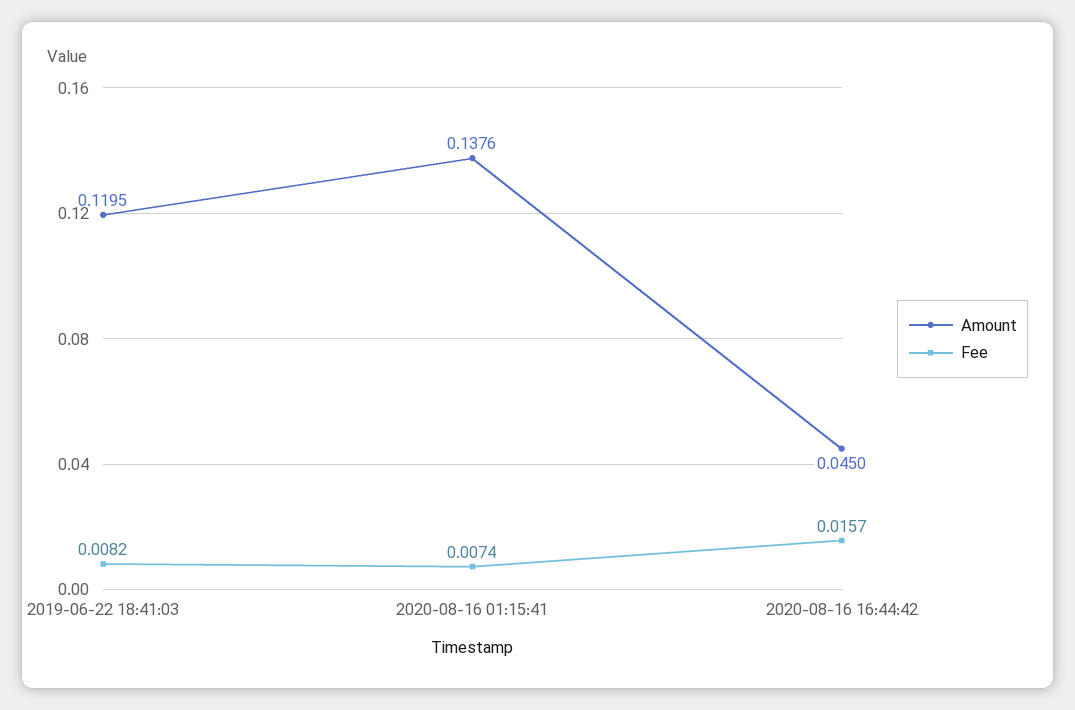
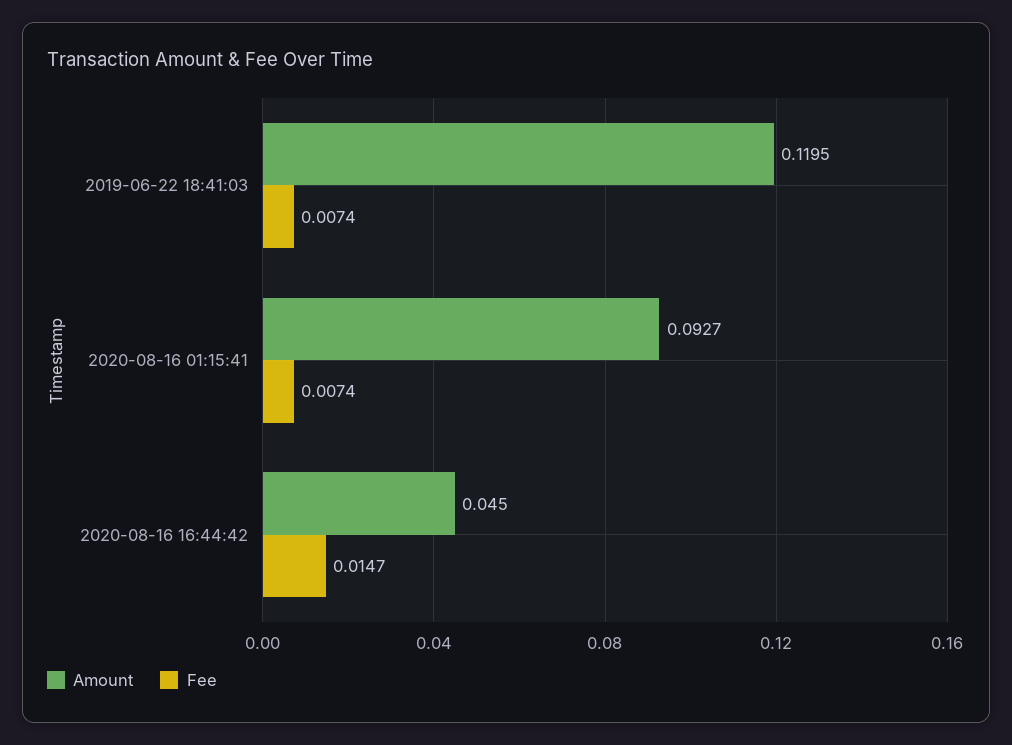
Fee, 2019-06-22 18:41:03: 0.0082 -> 0.0074
Amount, 2020-08-16 01:15:41: 0.1376 -> 0.0927
Fee, 2020-08-16 16:44:42: 0.0157 -> 0.0147

